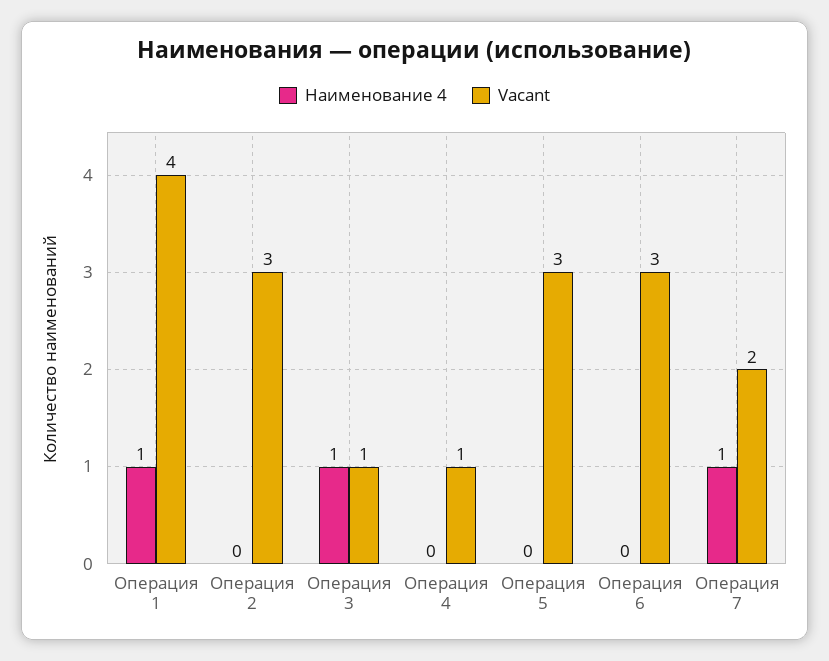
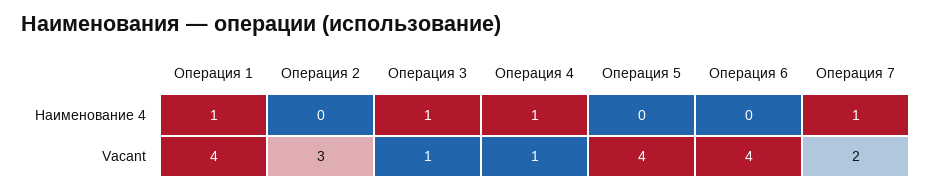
Наименование 4, Операция 4: 0 -> 1
Vacant, Операция 5: 3 -> 4
Vacant, Операция 6: 3 -> 4

